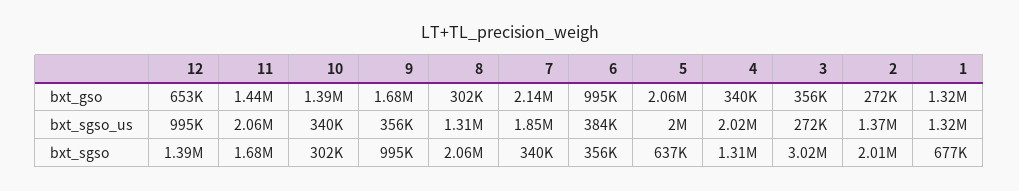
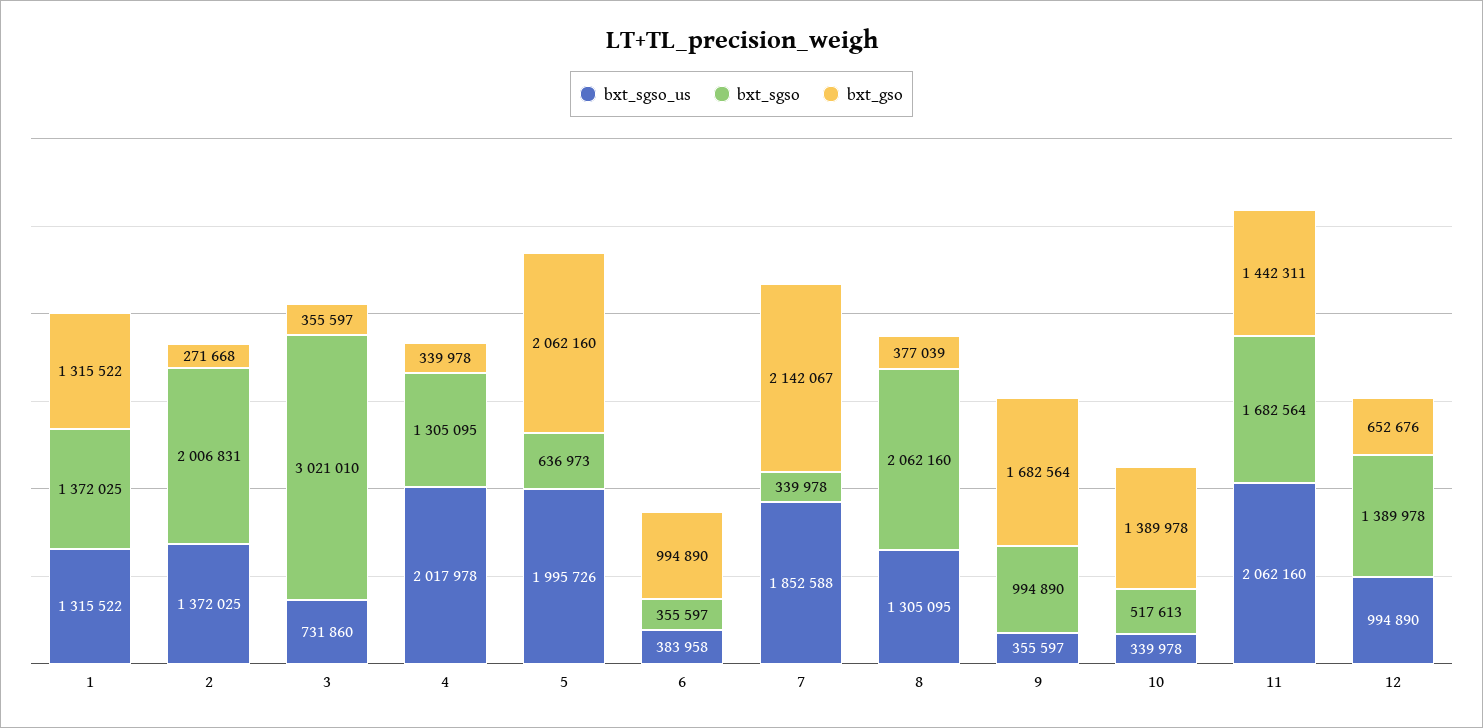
bxt_gso, 8: 302000 -> 377039
bxt_sgso_us, 3: 272000 -> 731860
bxt_sgso, 10: 302000 -> 517613
bxt_sgso, 1: 677000 -> 1372025

